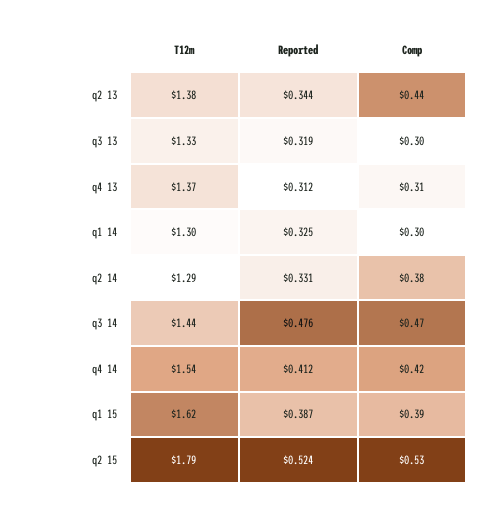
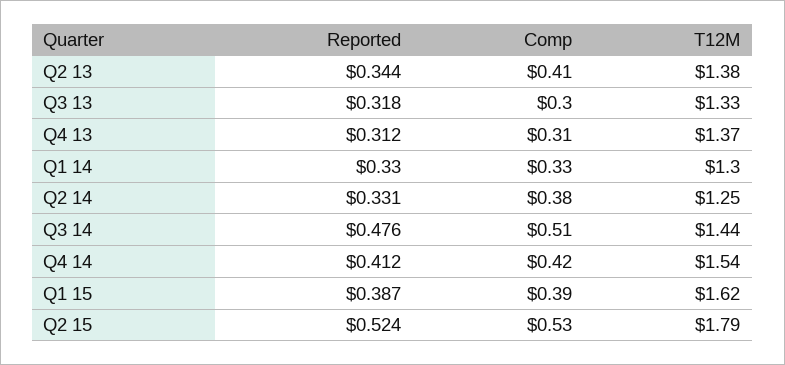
Comp, q2 13: 0.44 -> 0.41
Reported, q3 13: 0.319 -> 0.318
Reported, q1 14: 0.325 -> 0.33
Comp, q1 14: 0.3 -> 0.33
T12m, q2 14: 1.29 -> 1.25
Comp, q3 14: 0.47 -> 0.51

